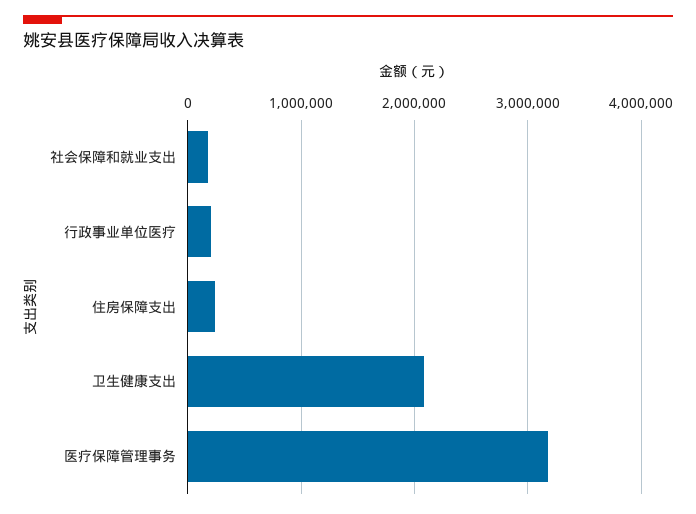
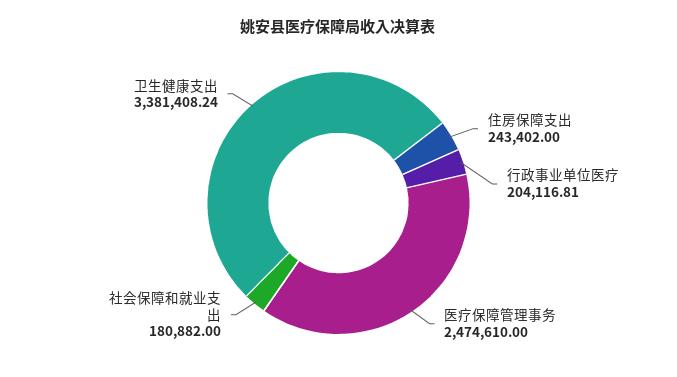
卫生健康支出: 2100000 -> 3381408.24
医疗保障管理事务: 3200000 -> 2474610

